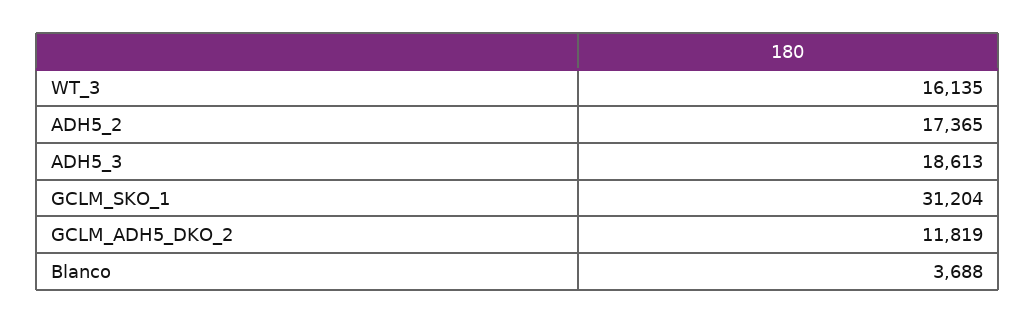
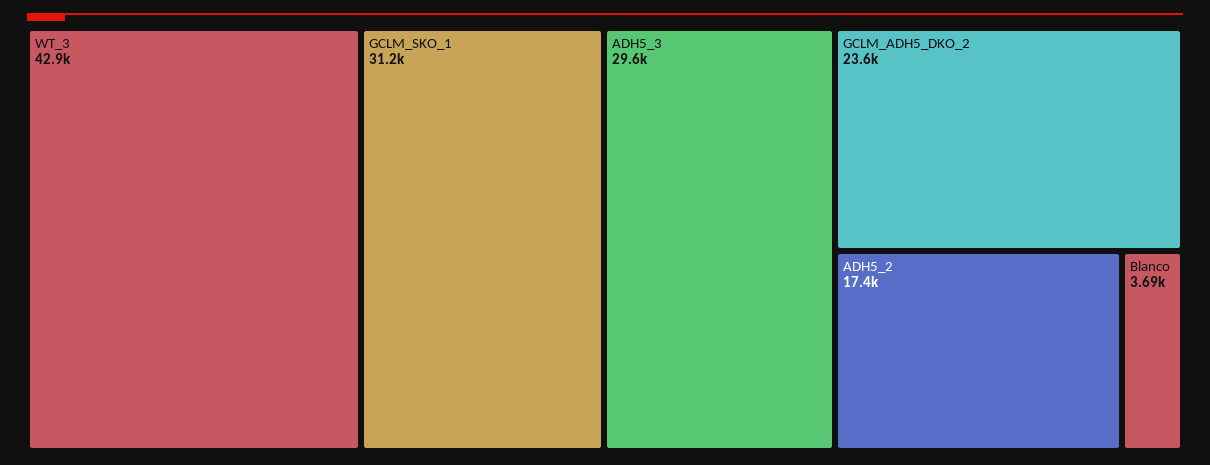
WT_3: 16135 -> 42900
ADH5_3: 18613 -> 29600
GCLM_ADH5_DKO_2: 11819 -> 23600

